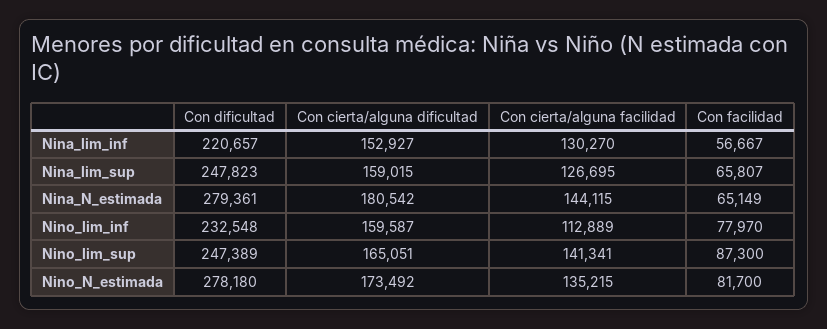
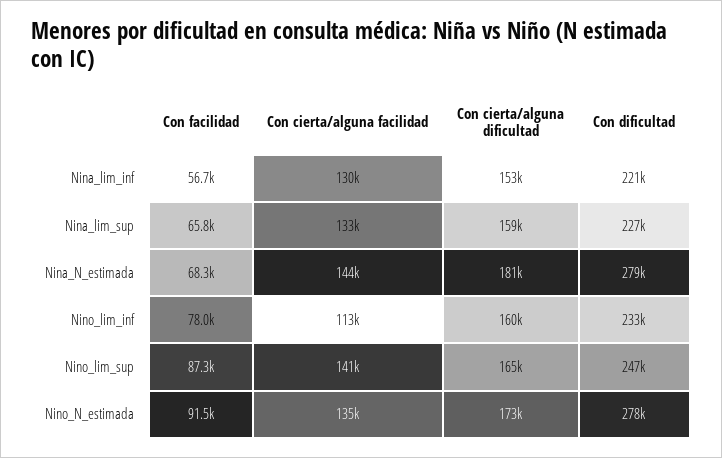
Con dificultad, Nina_lim_sup: 247823 -> 227000
Con cierta/alguna facilidad, Nina_lim_sup: 126695 -> 133000
Con facilidad, Nina_N_estimada: 65149 -> 68300
Con facilidad, Nino_N_estimada: 81700 -> 91500

